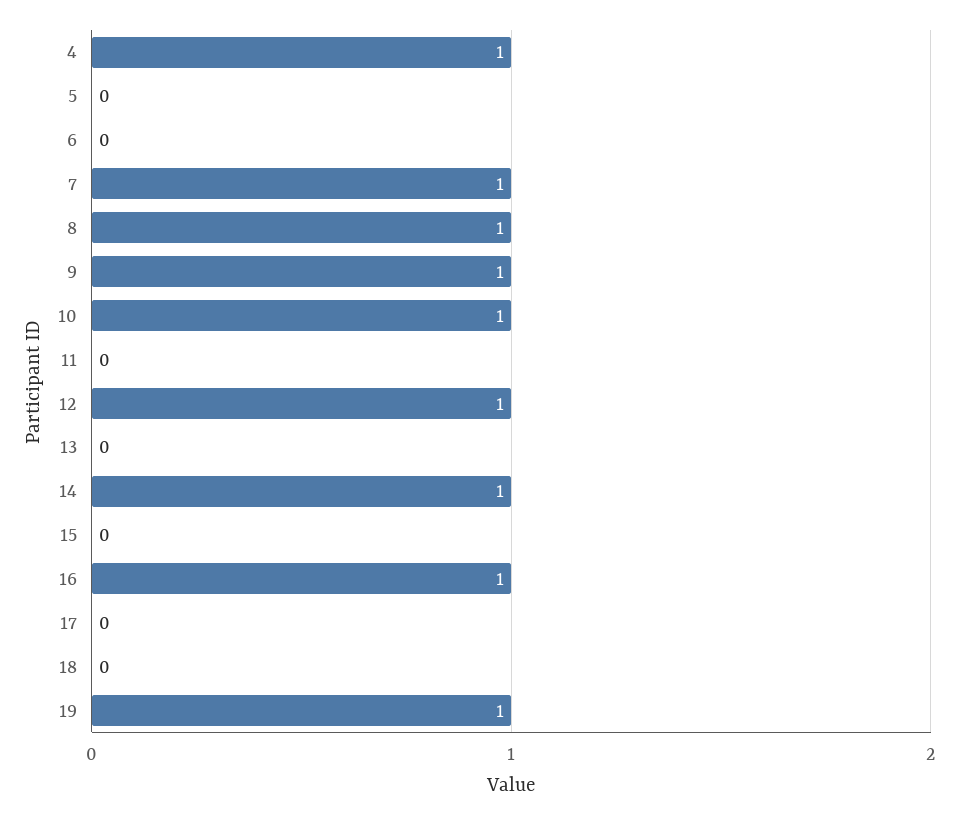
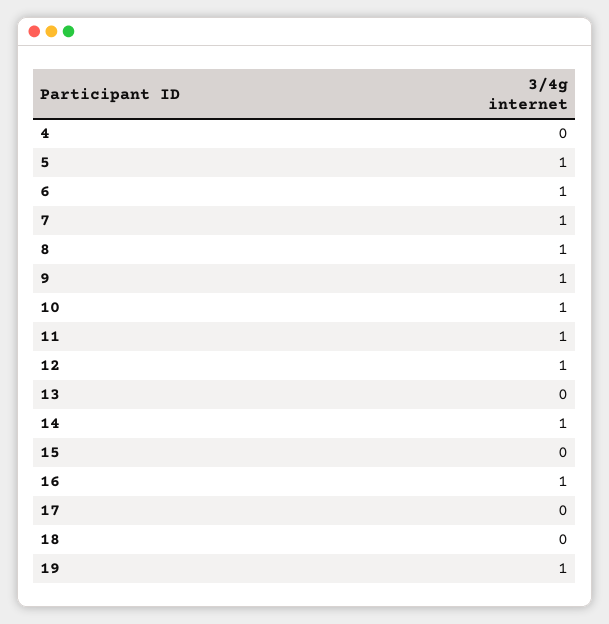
4: 1 -> 0
5: 0 -> 1
6: 0 -> 1
11: 0 -> 1

